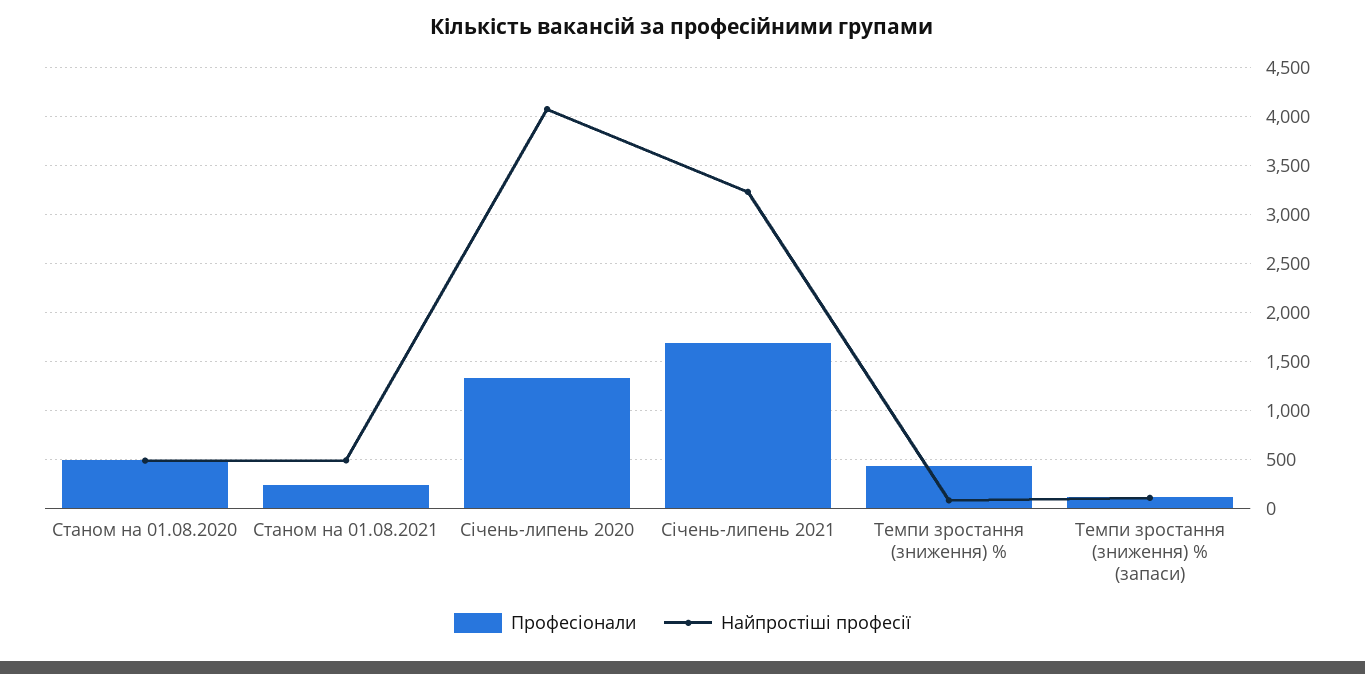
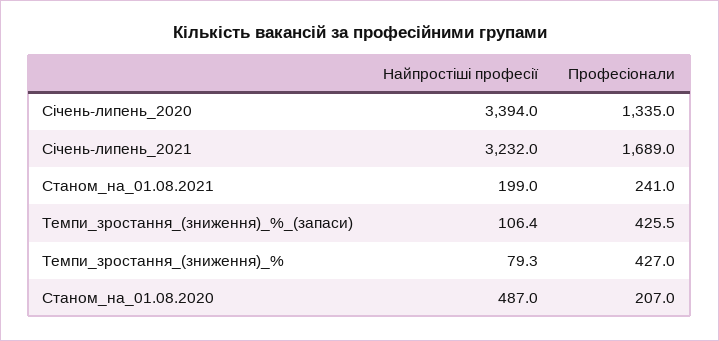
Професіонали, Станом на 01.08.2020: 500 -> 207
Найпростіші професії, Станом на 01.08.2021: 500 -> 199
Найпростіші професії, Січень-липень 2020: 4100 -> 3394
Професіонали, Темпи зростання (зниження) % (запаси): 100 -> 425.5

